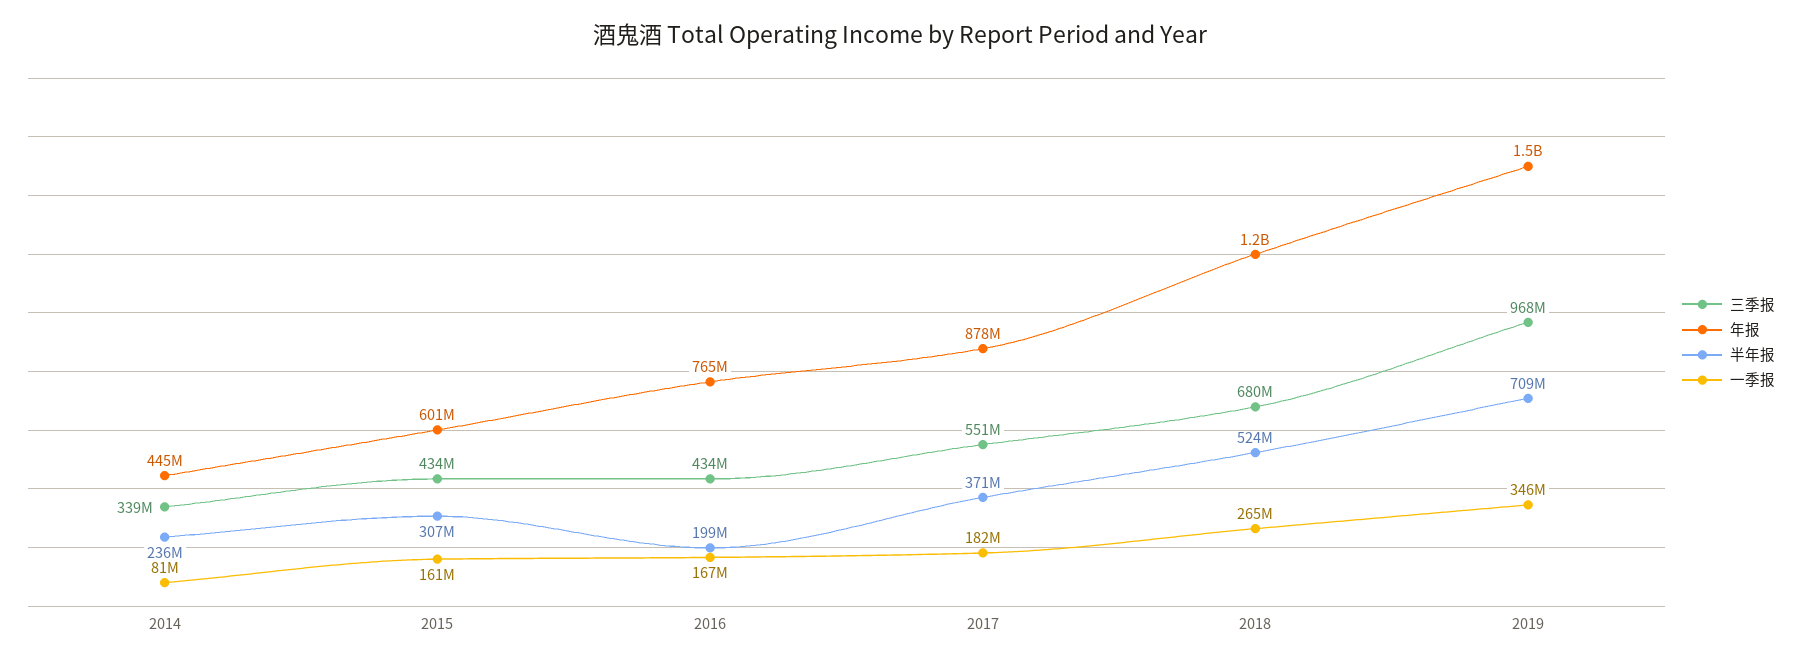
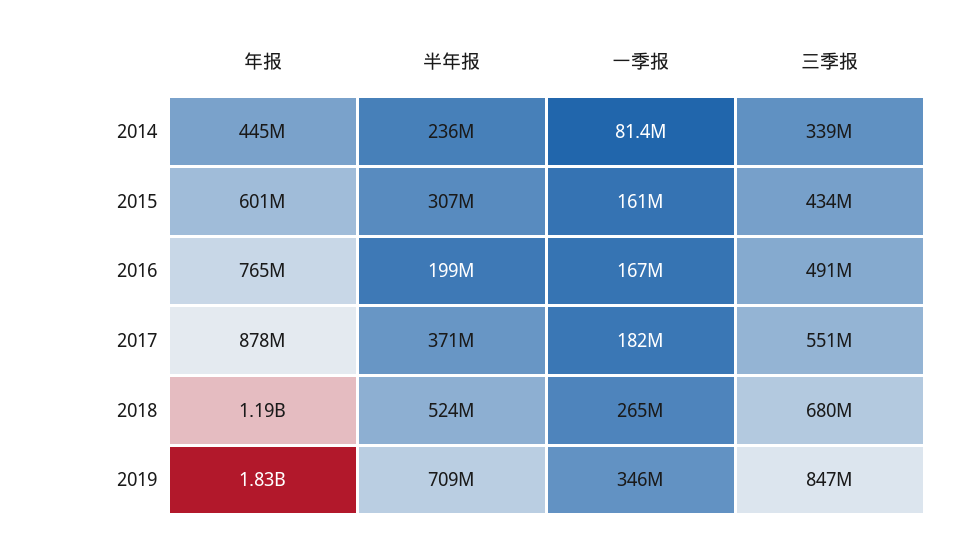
三季报, 2016: 434000000 -> 491000000
三季报, 2019: 968000000 -> 847000000
年报, 2019: 1500000000 -> 1830000000

